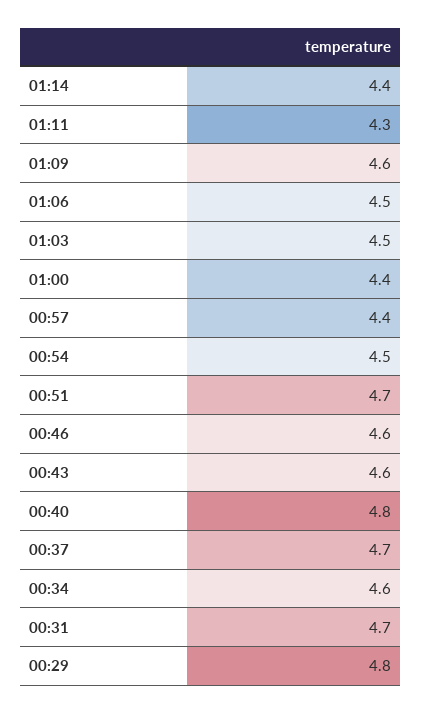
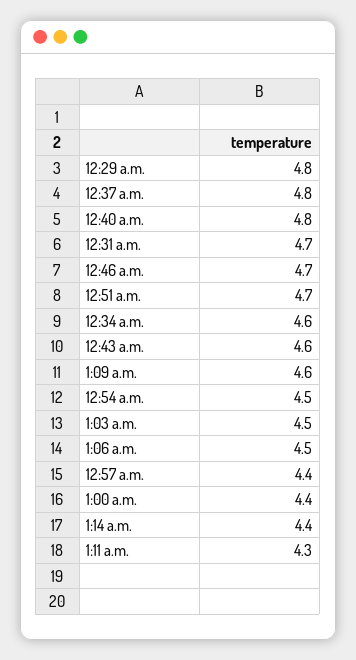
00:46: 4.6 -> 4.7
00:37: 4.7 -> 4.8

